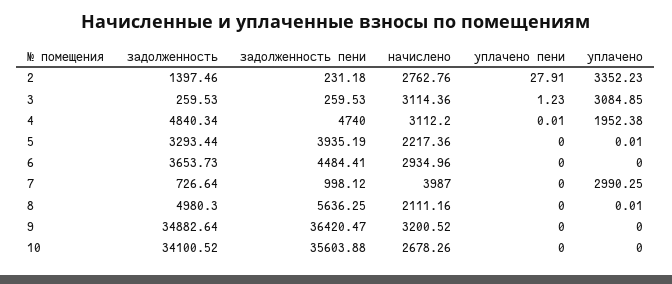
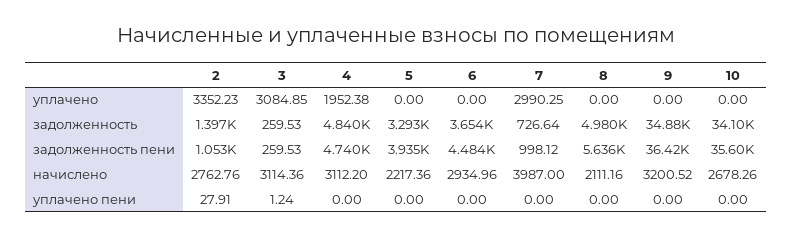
задолженность пени, 2: 231.18 -> 1053
уплачено пени, 3: 1.23 -> 1.24
уплачено пени, 4: 0.01 -> 0
уплачено, 5: 0.01 -> 0
уплачено, 8: 0.01 -> 0

